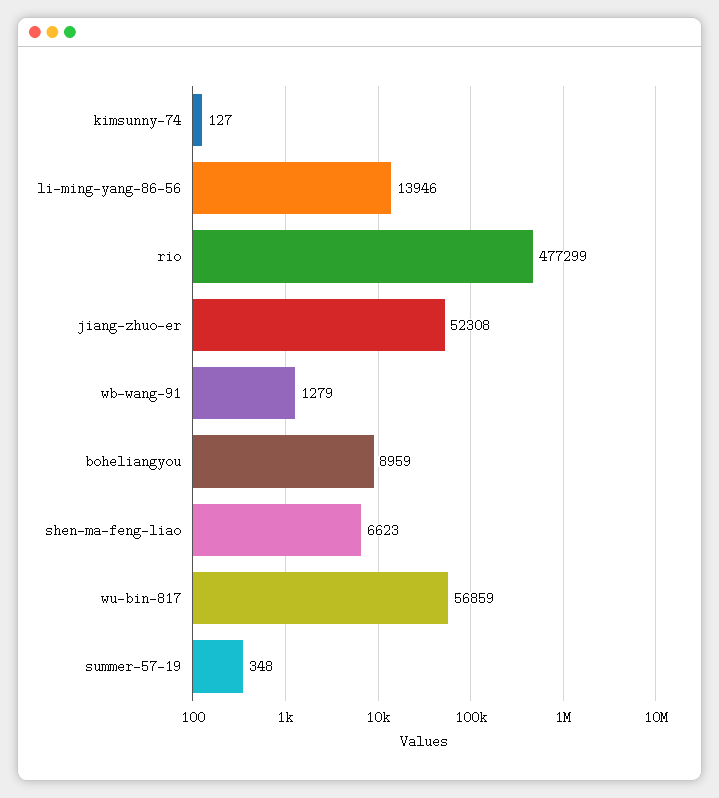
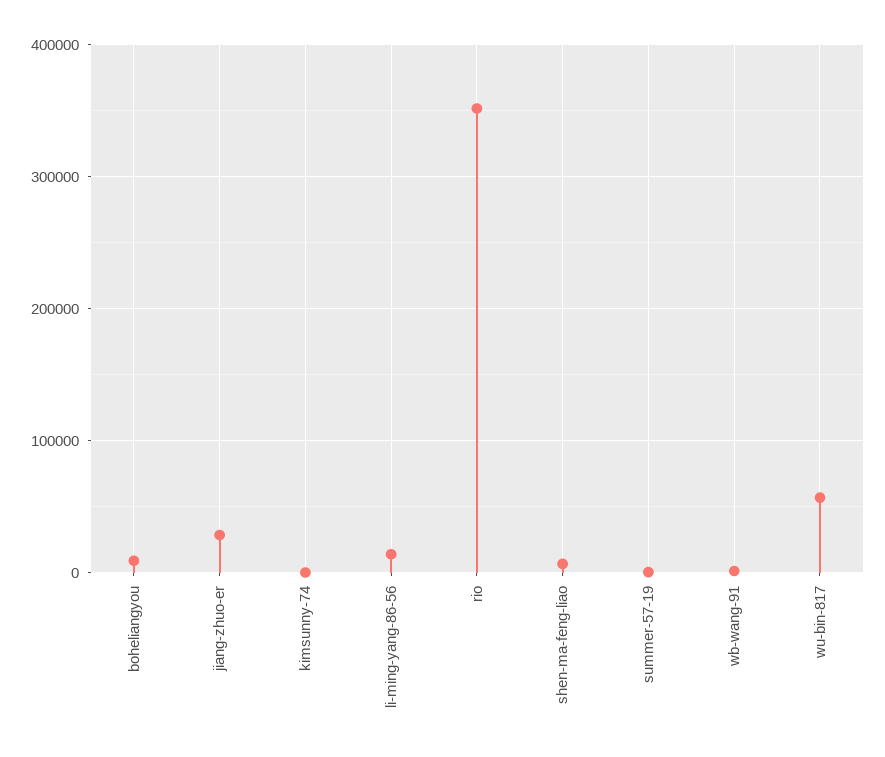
rio: 477299 -> 350000
jiang-zhuo-er: 52308 -> 30000

